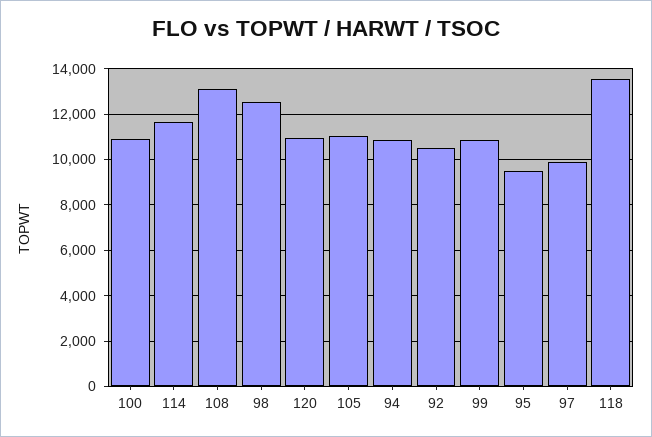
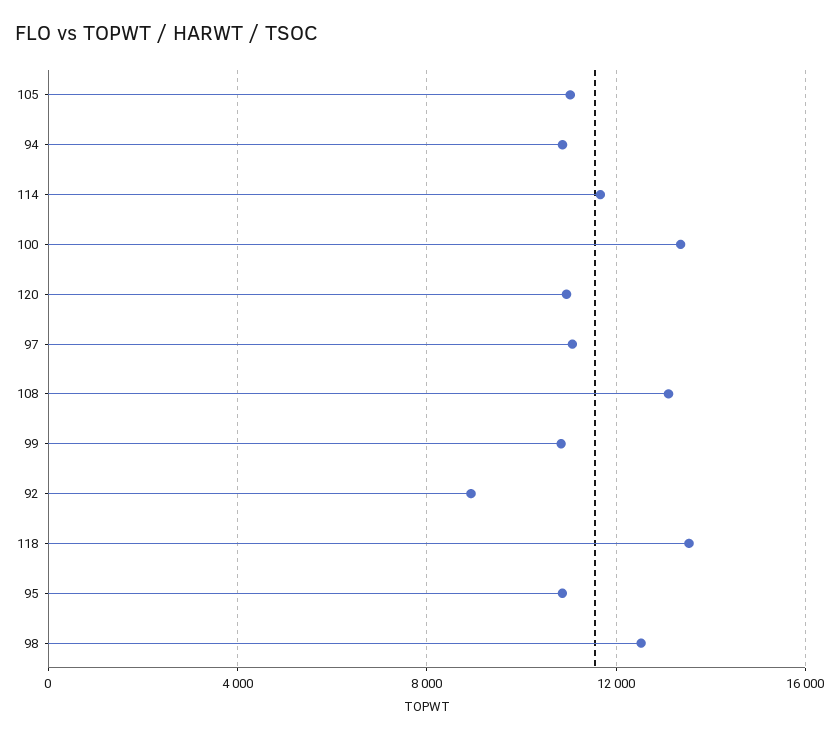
100: 11000 -> 13500
92: 10500 -> 9000
95: 9500 -> 11000
97: 10000 -> 11000

